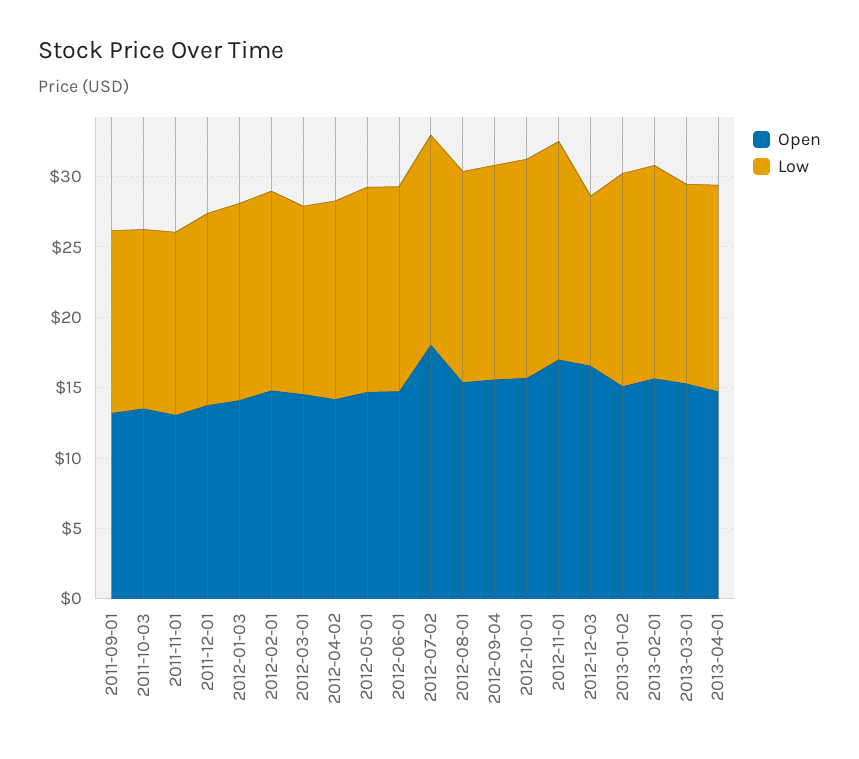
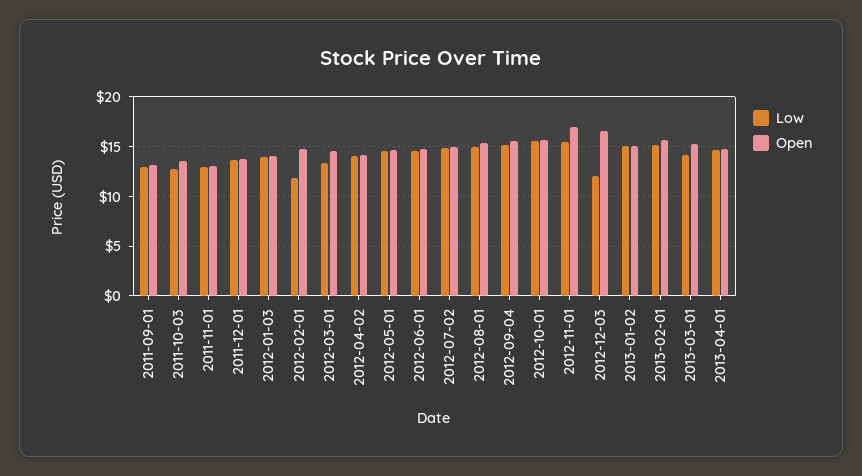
Low, 2012-02-01: 14 -> 12
Open, 2012-07-02: 18 -> 15

